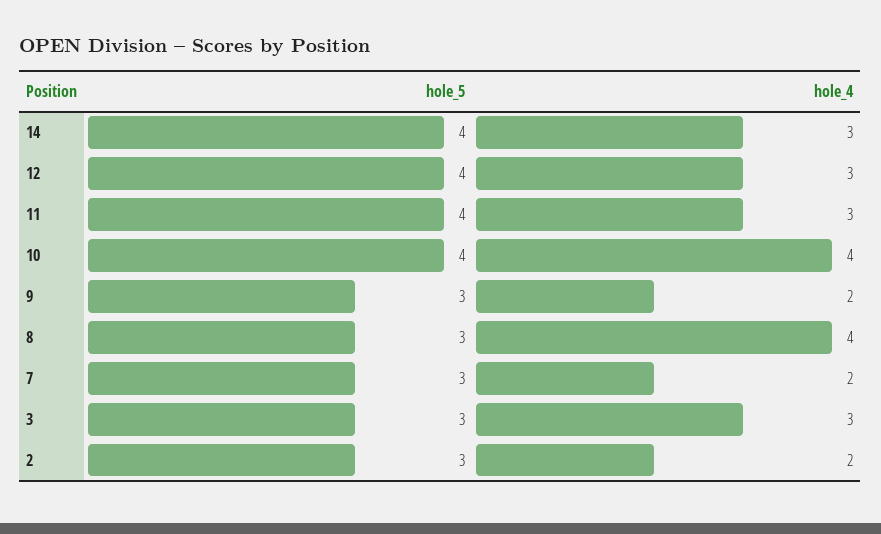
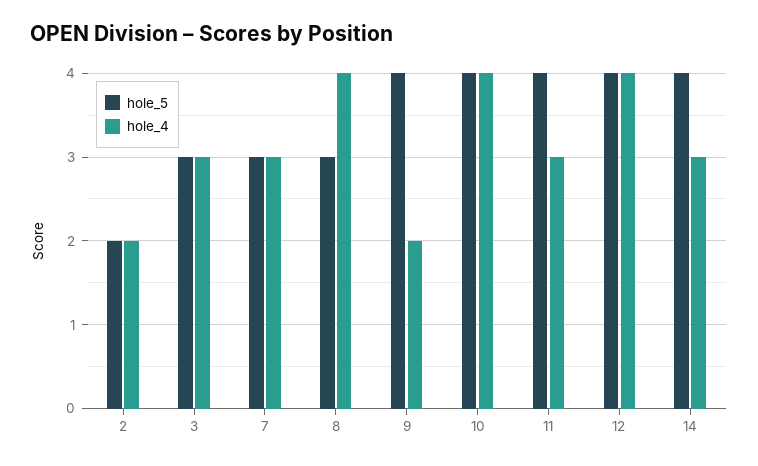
hole_4, 12: 3 -> 4
hole_5, 9: 3 -> 4
hole_4, 7: 2 -> 3
hole_5, 2: 3 -> 2

